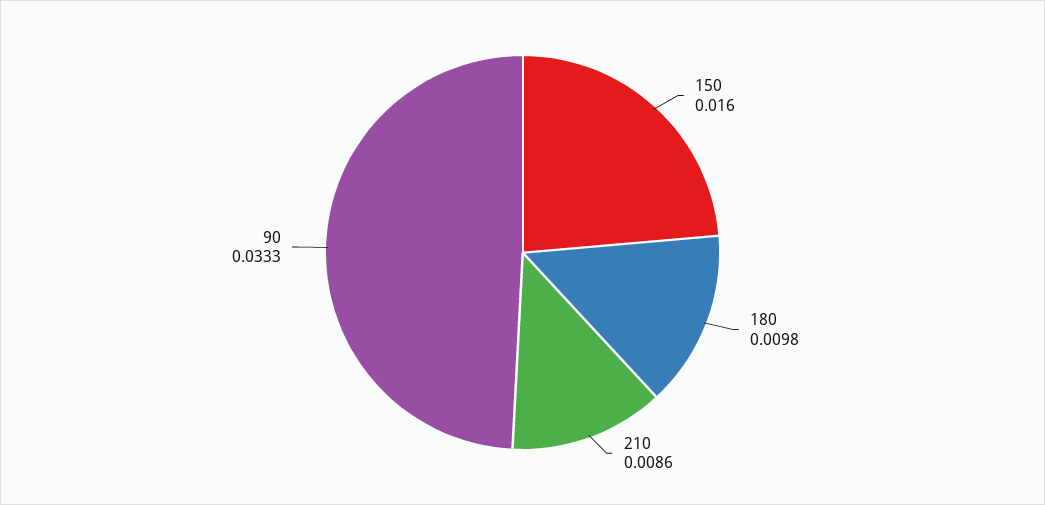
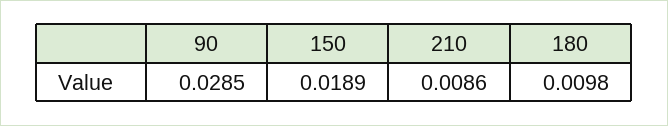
150: 0.016 -> 0.0189
90: 0.0333 -> 0.0285

